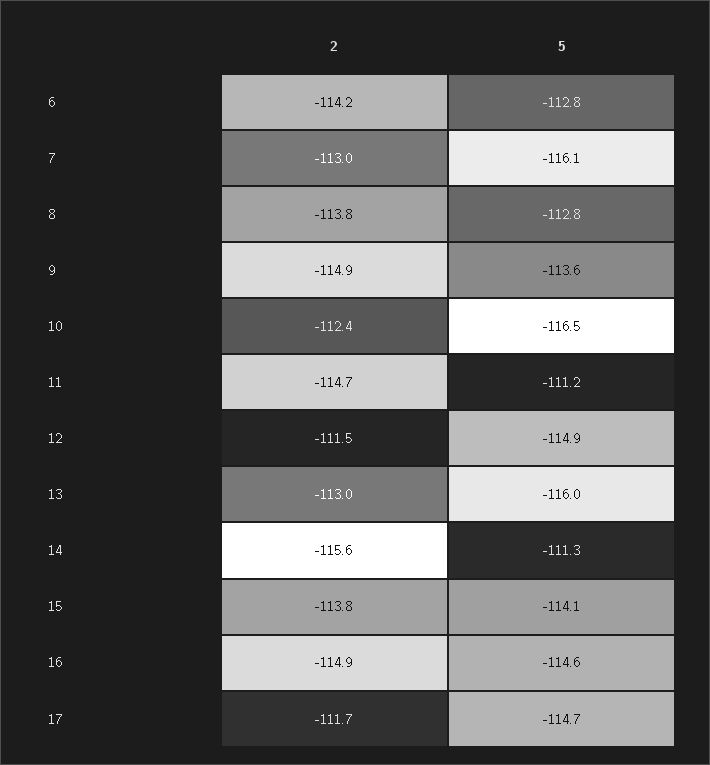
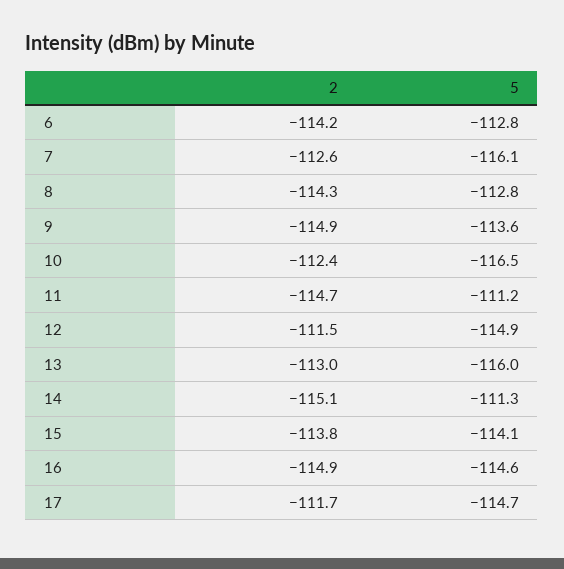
2, 7: -113 -> -112.6
2, 8: -113.8 -> -114.3
2, 14: -115.6 -> -115.1

